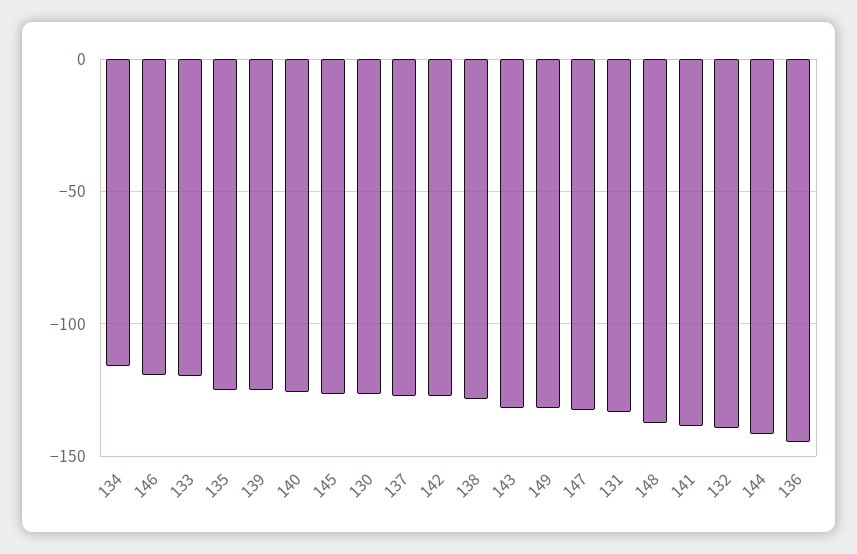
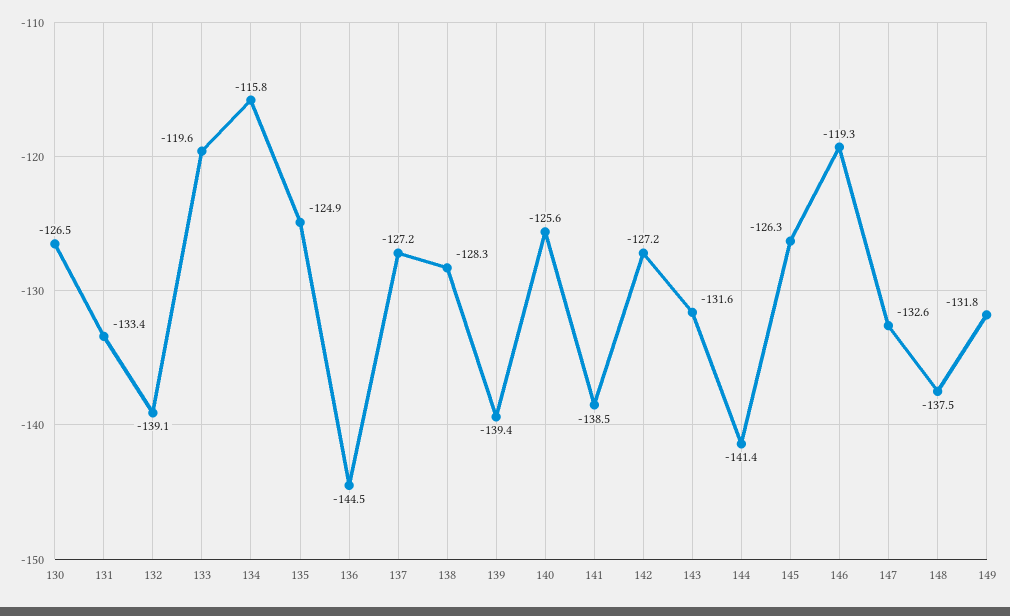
139: -125 -> -139.4

